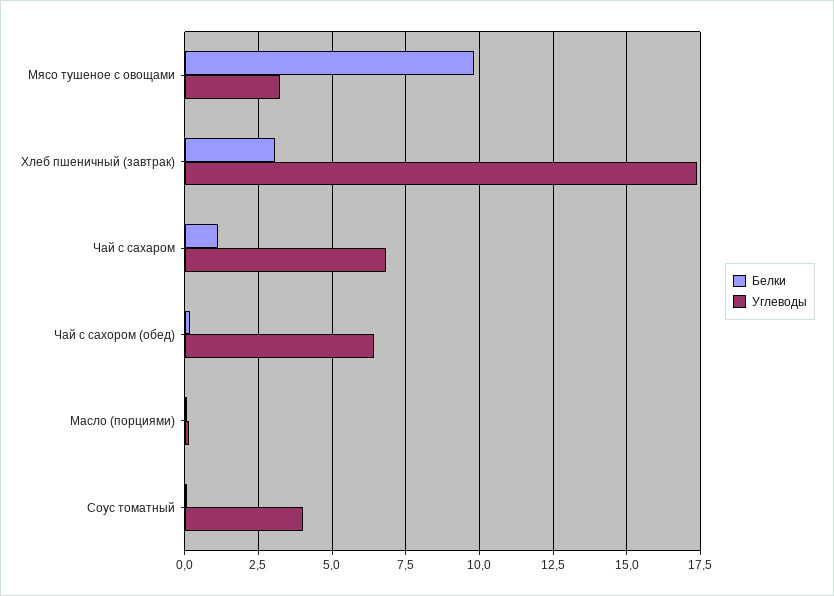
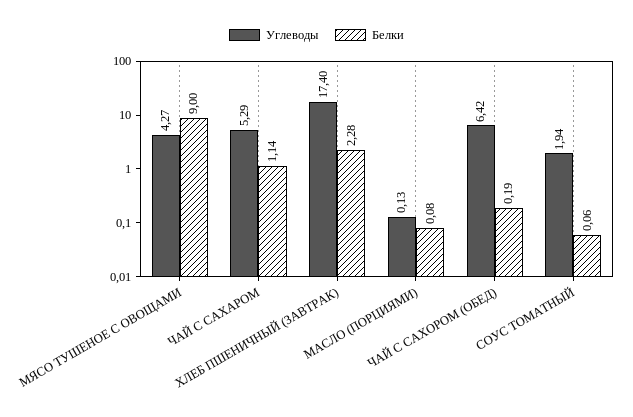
Белки, Мясо тушеное с овощами: 9.75 -> 9
Углеводы, Мясо тушеное с овощами: 3.25 -> 4.27
Белки, Хлеб пшеничный (завтрак): 3 -> 2.28
Углеводы, Чай с сахаром: 6.75 -> 5.29
Углеводы, Соус томатный: 4 -> 1.94

